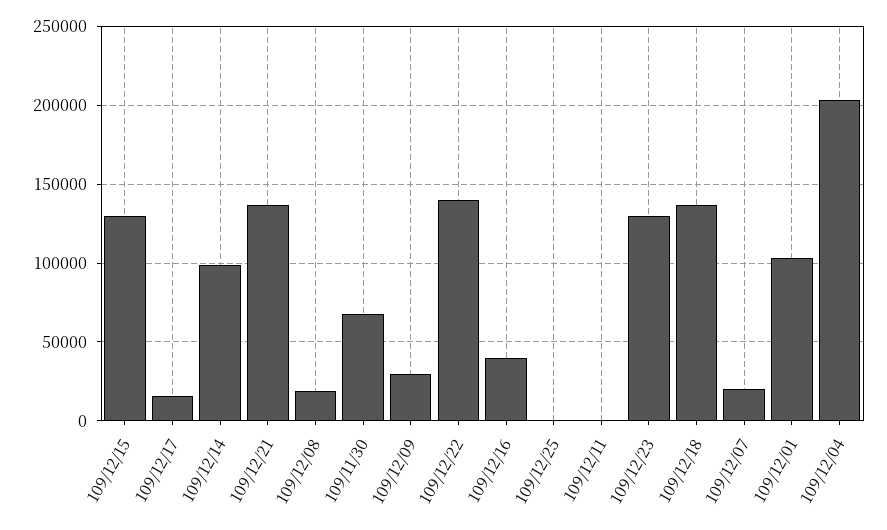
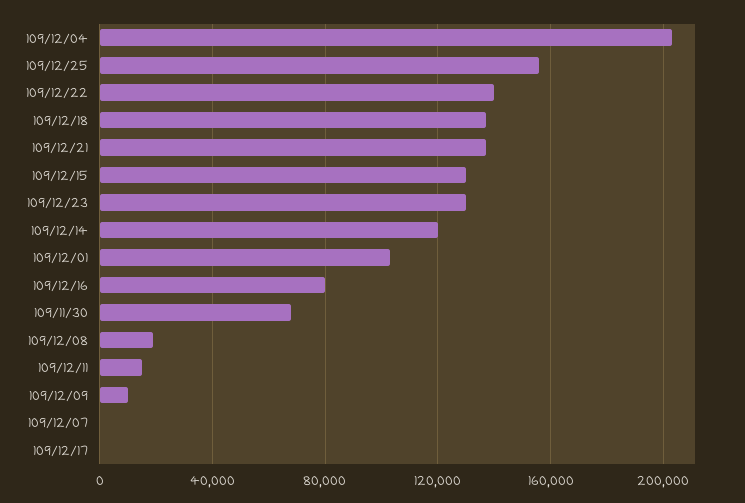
109/12/17: 15000 -> 0
109/12/14: 100000 -> 120000
109/12/09: 30000 -> 10000
109/12/16: 40000 -> 80000
109/12/25: 0 -> 155000
109/12/11: 0 -> 15000
109/12/07: 20000 -> 0

